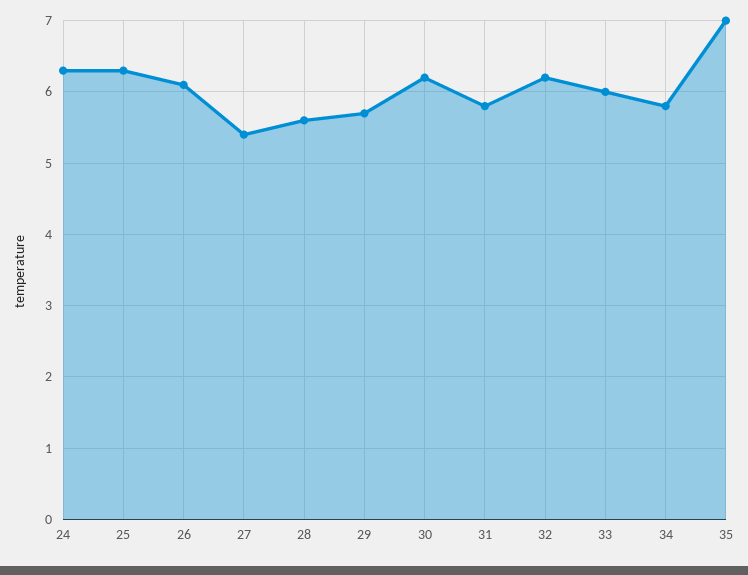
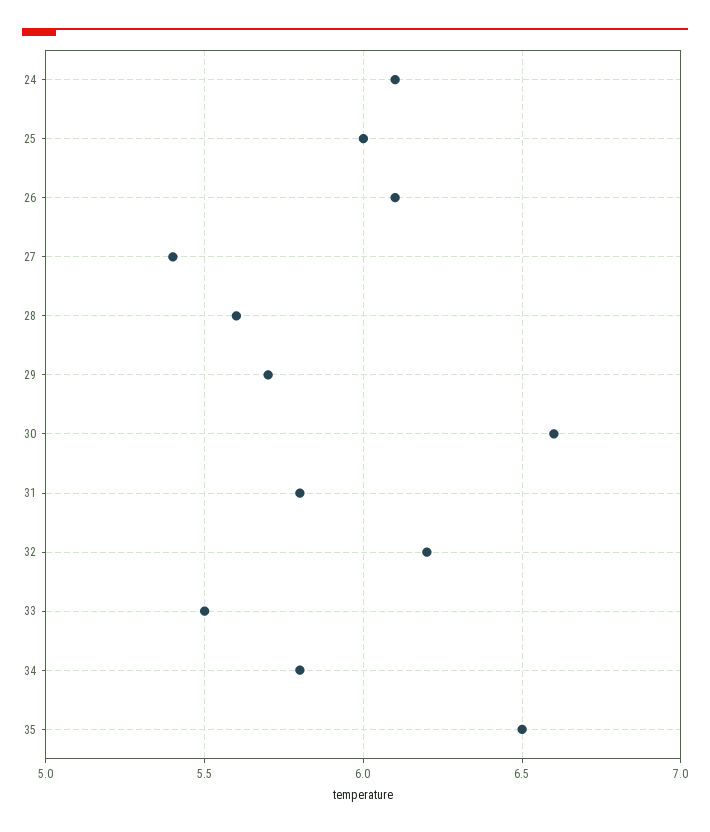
24: 6.3 -> 6.1
25: 6.3 -> 6
30: 6.2 -> 6.6
33: 6 -> 5.5
35: 7 -> 6.5

